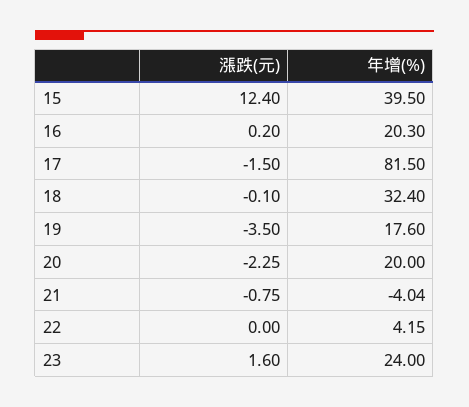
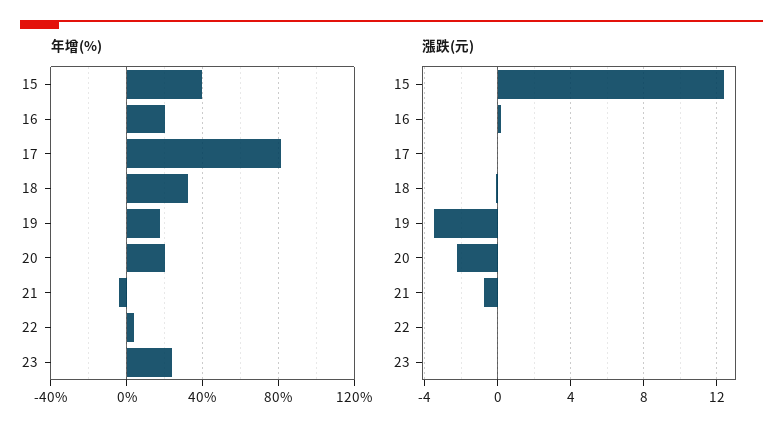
漲跌(元), 17: -1.5 -> 0
漲跌(元), 23: 1.6 -> 0

